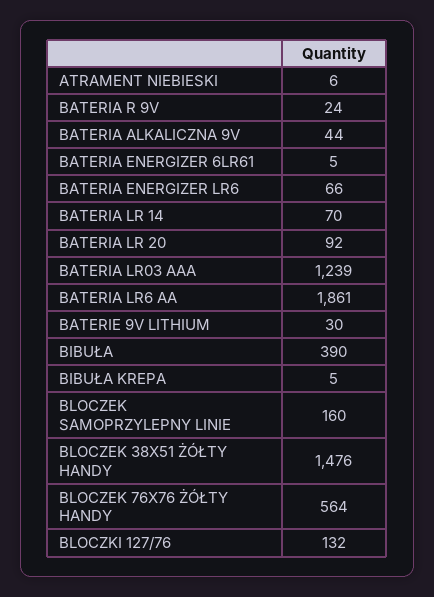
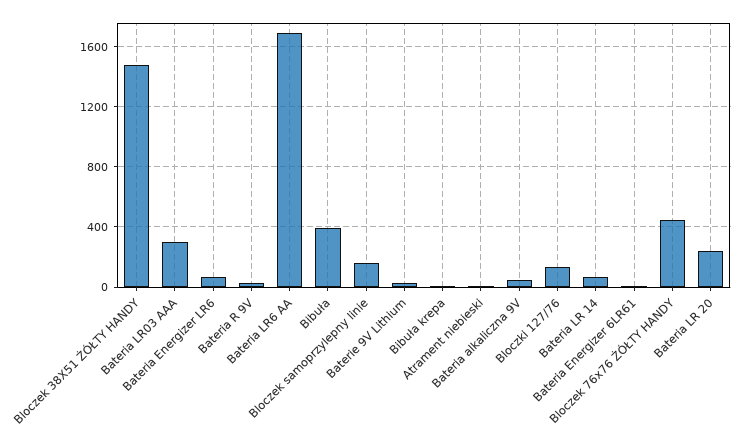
BATERIA LR 20: 92 -> 250
BATERIA LR03 AAA: 1239 -> 300
BATERIA LR6 AA: 1861 -> 1700
BLOCZEK 76X76 ŻÓŁTY HANDY: 564 -> 450

